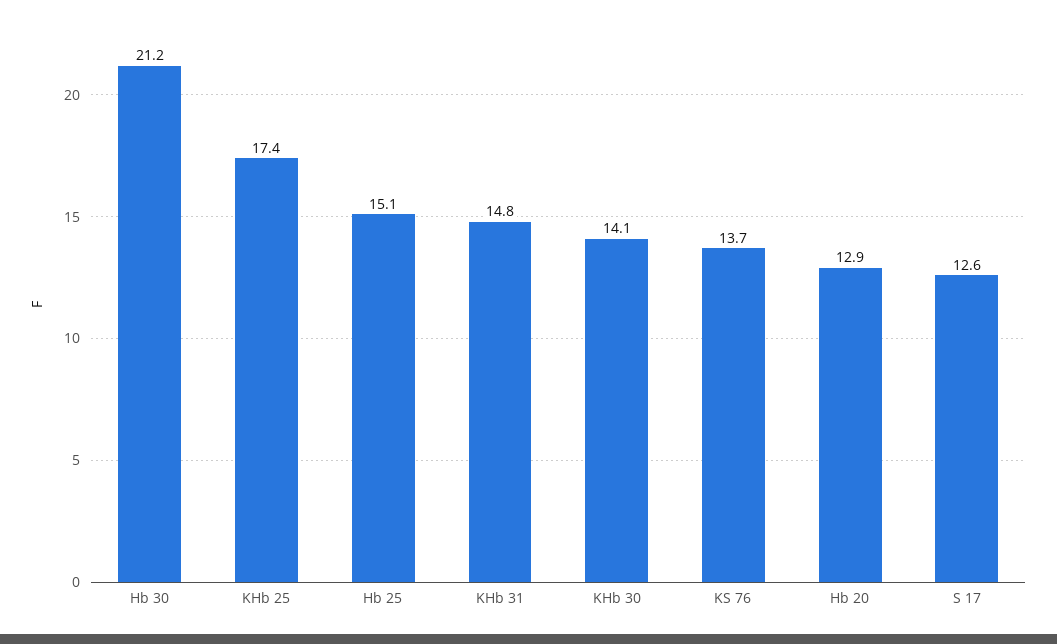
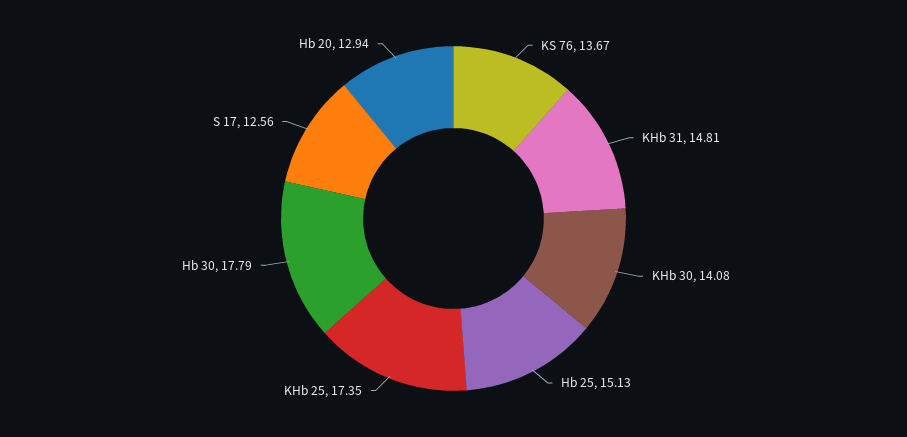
Hb 30: 21.2 -> 17.79

